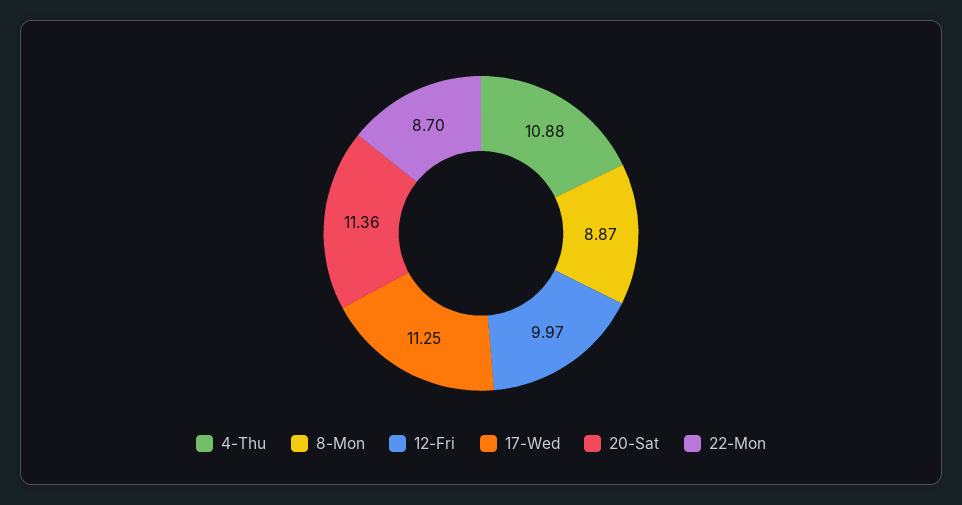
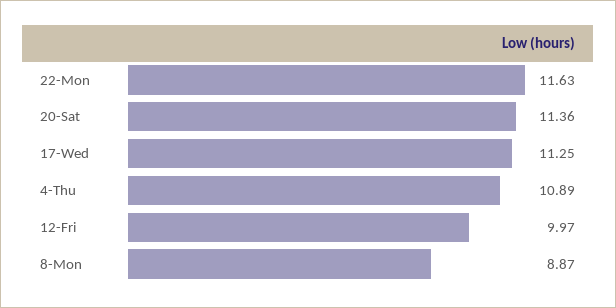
4-Thu: 10.88 -> 10.89
22-Mon: 8.7 -> 11.63

